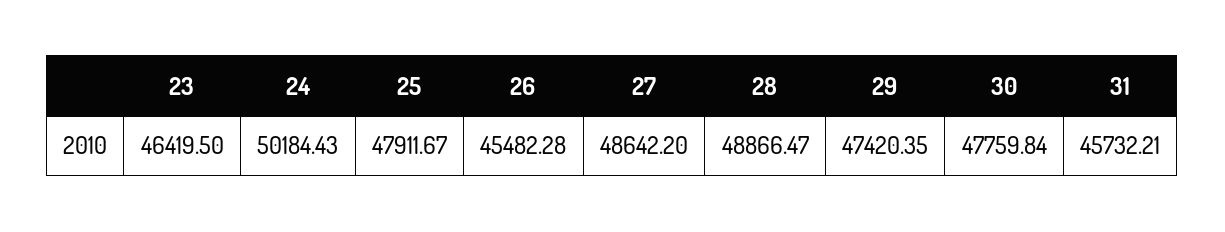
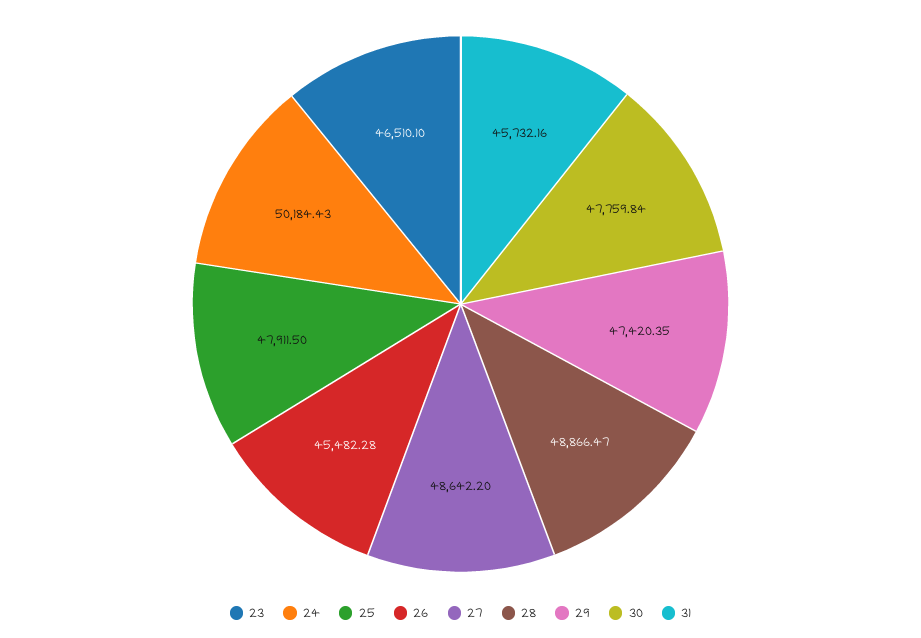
23: 46419.5 -> 46510.1
25: 47911.67 -> 47911.5
31: 45732.21 -> 45732.16

